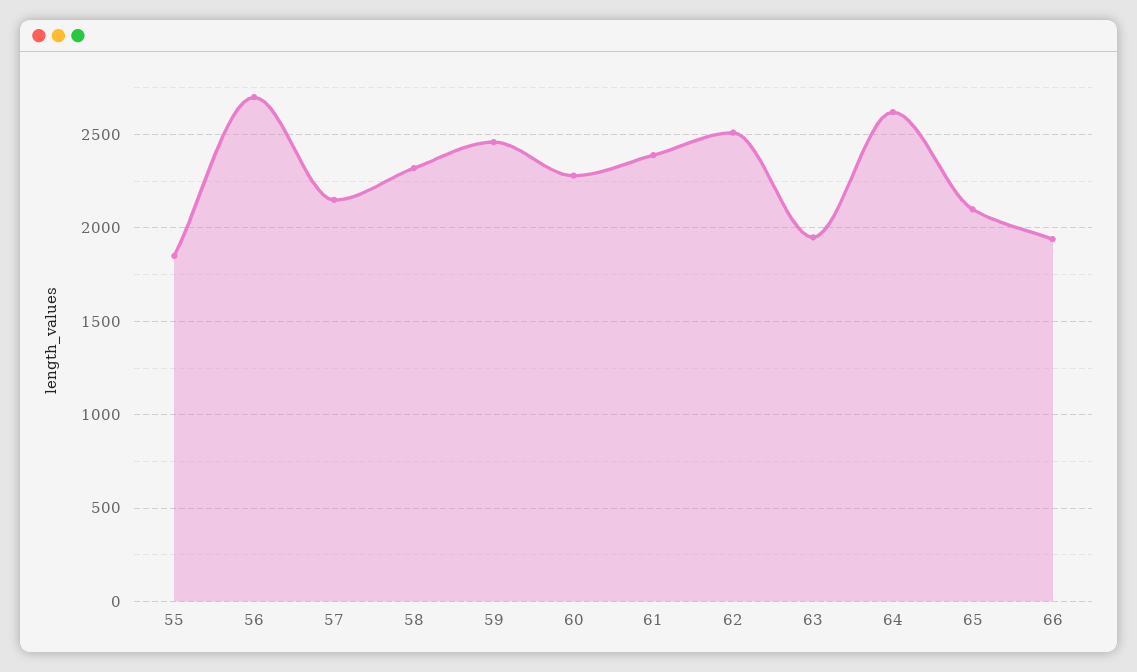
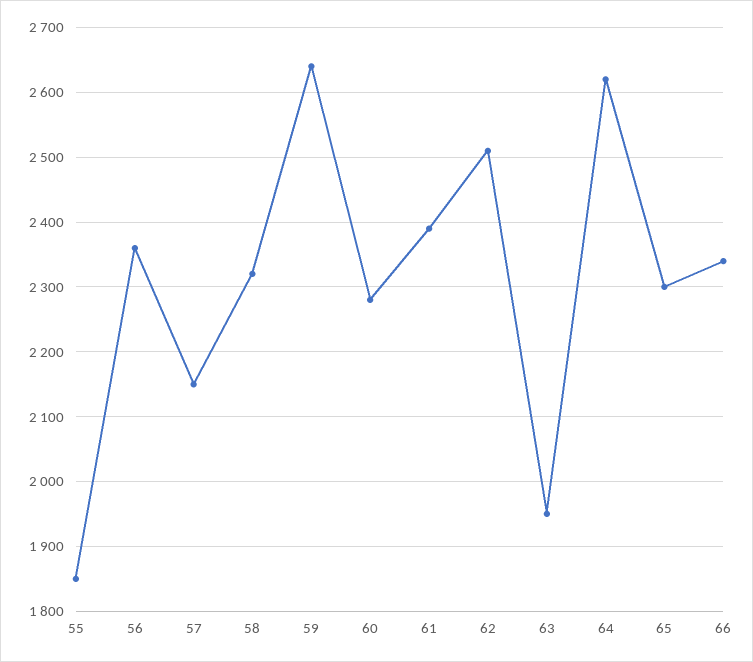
56: 2700 -> 2360
59: 2450 -> 2640
65: 2100 -> 2300
66: 1950 -> 2340

